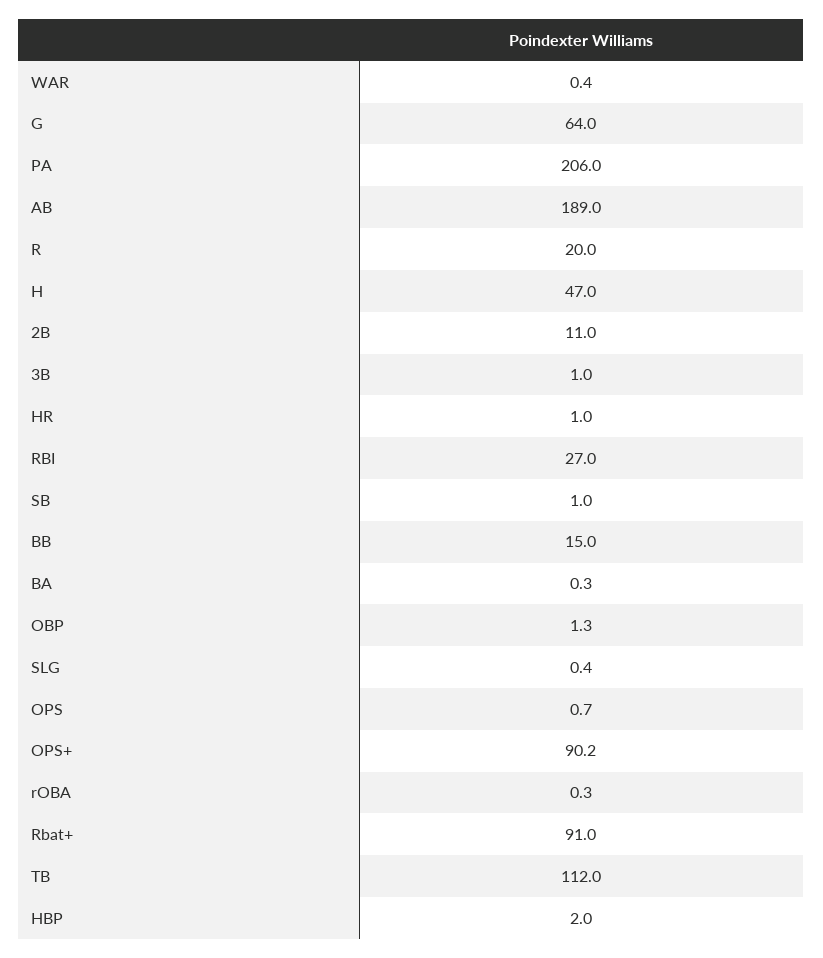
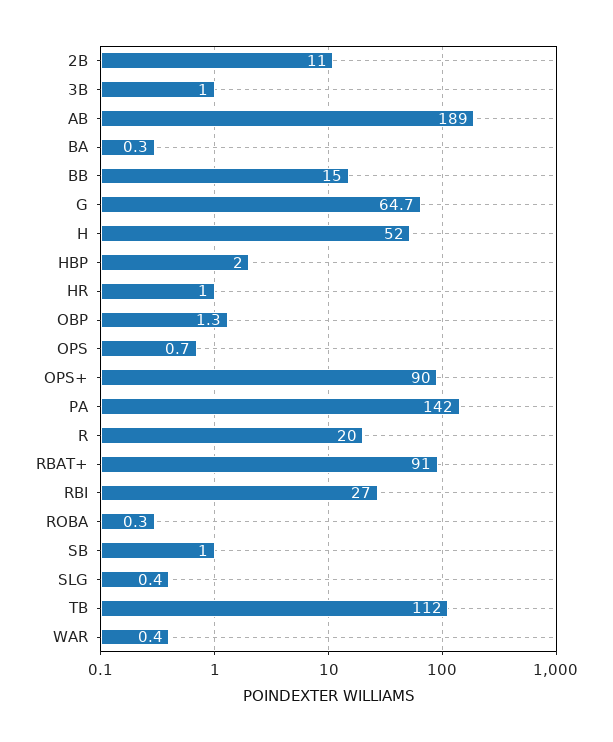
G: 64 -> 64.7
PA: 206 -> 142
H: 47 -> 52
OPS+: 90.2 -> 90

